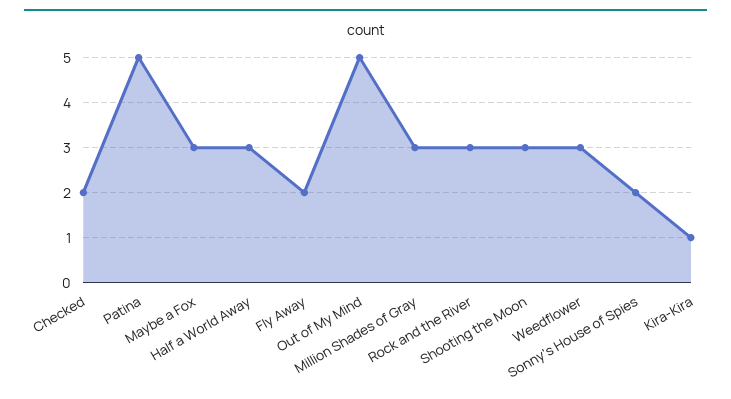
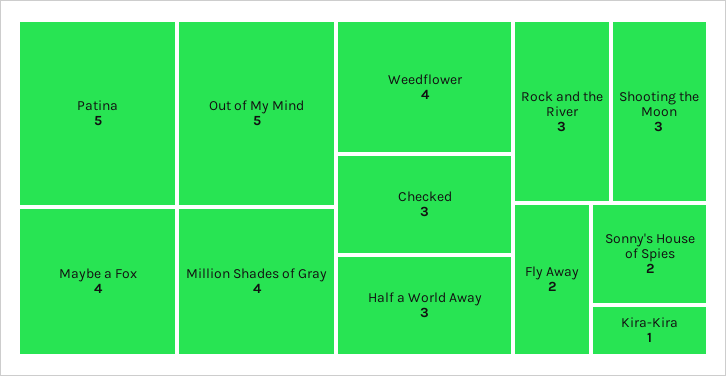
Checked: 2 -> 3
Maybe a Fox: 3 -> 4
Million Shades of Gray: 3 -> 4
Weedflower: 3 -> 4

